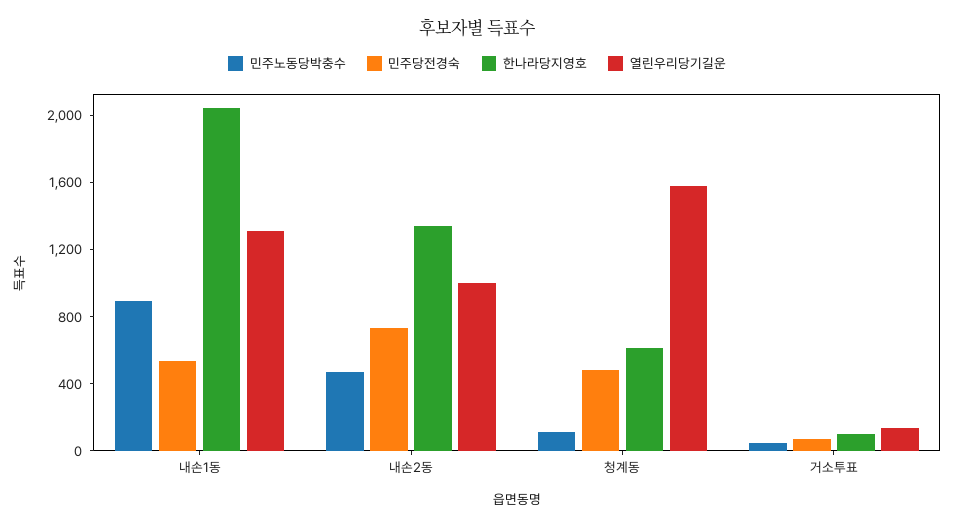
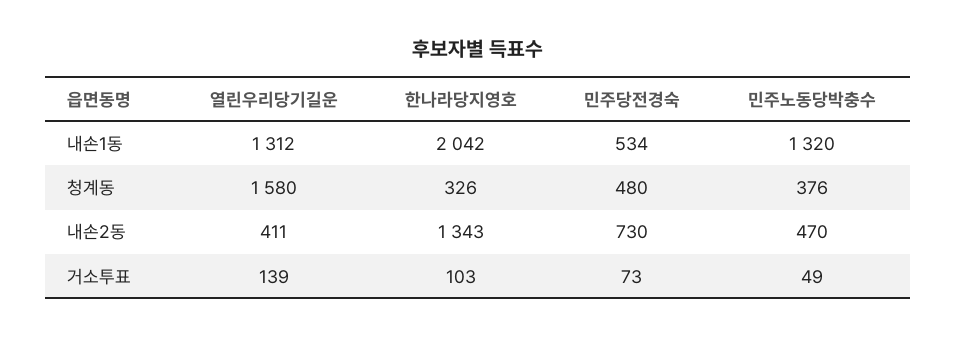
민주노동당박충수, 내손1동: 900 -> 1320
열린우리당기길운, 내손2동: 1000 -> 411
민주노동당박충수, 청계동: 100 -> 376
한나라당지영호, 청계동: 600 -> 326

